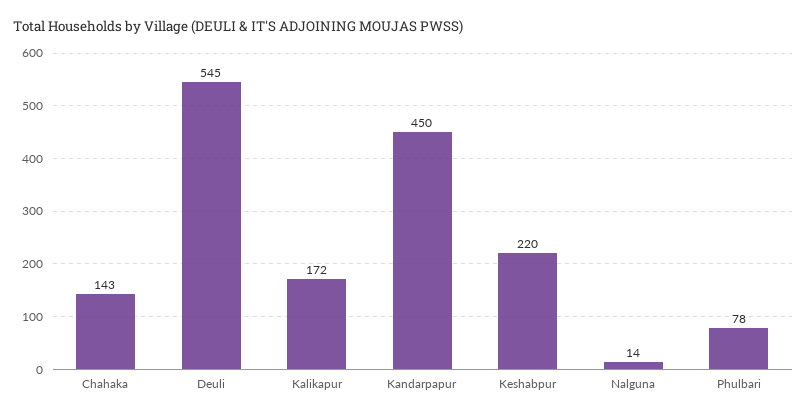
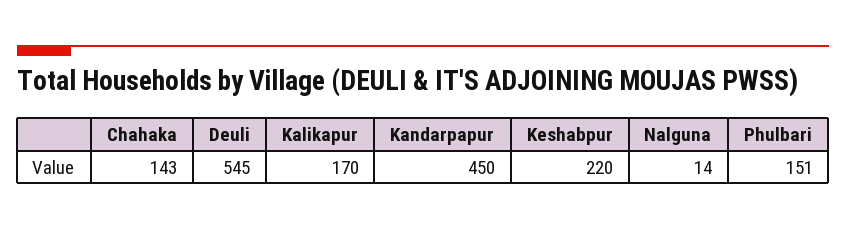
Kalikapur: 172 -> 170
Phulbari: 78 -> 151

